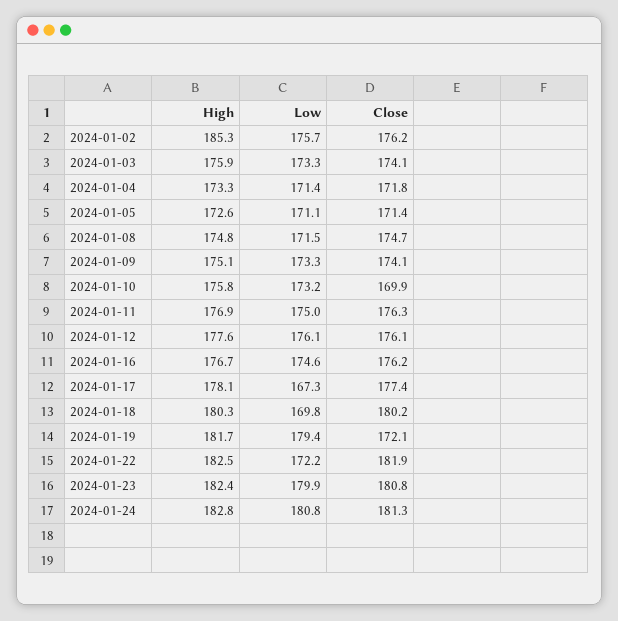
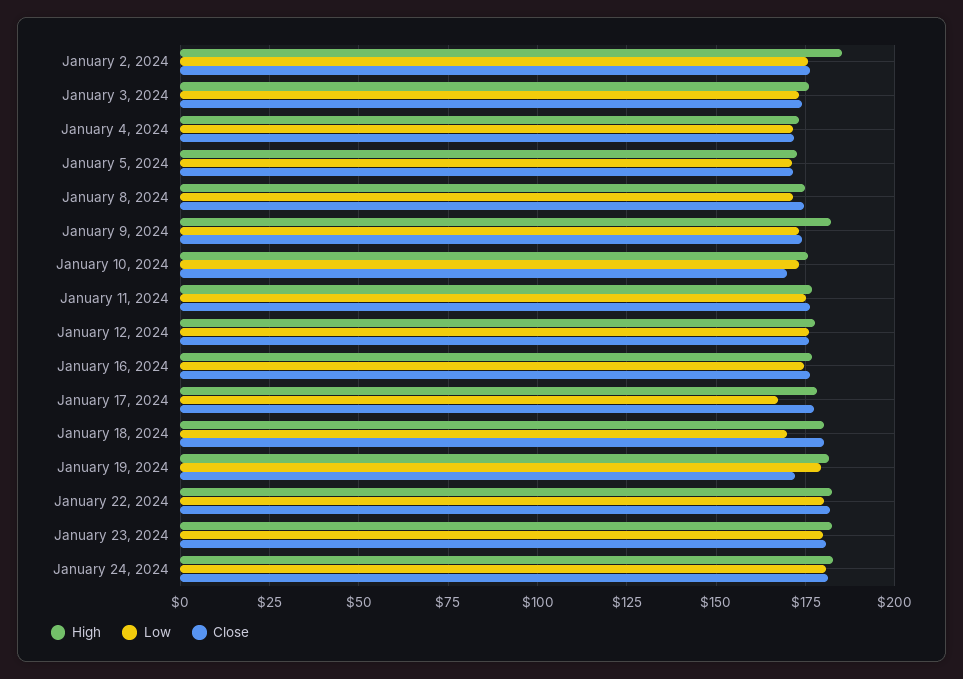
High, 2024-01-09: 175.1 -> 182.5
Low, 2024-01-22: 172.2 -> 180

